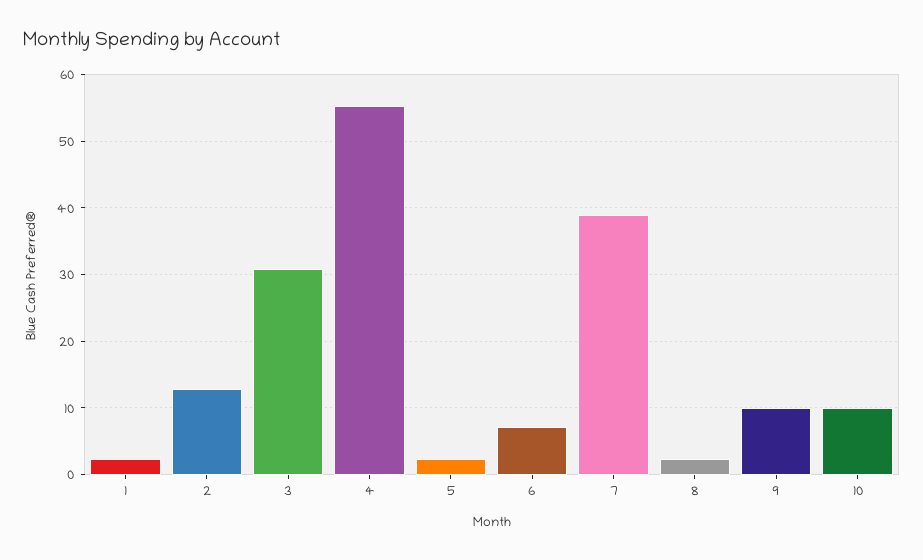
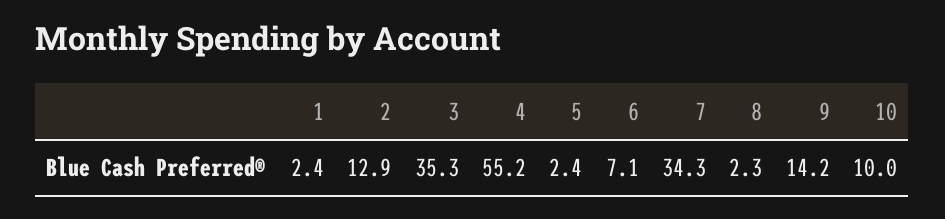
3: 31 -> 35.3
7: 39 -> 34.3
9: 10 -> 14.2

